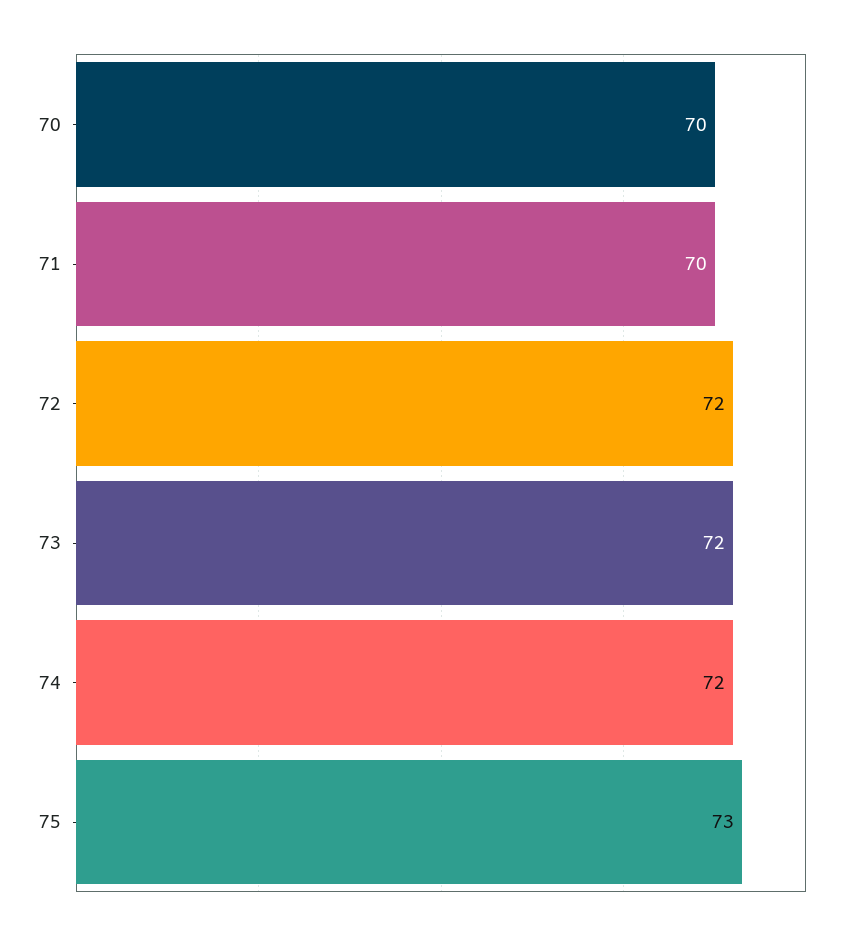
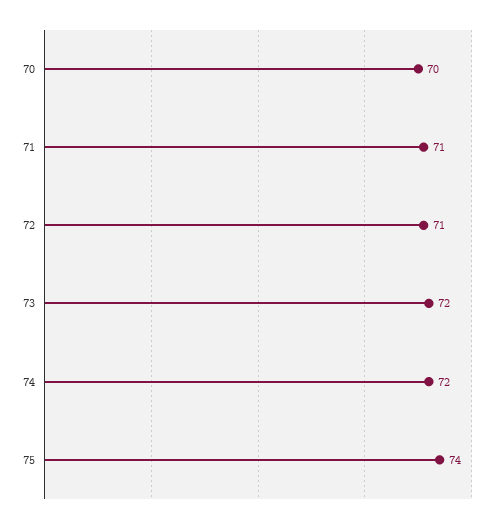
71: 70 -> 71
72: 72 -> 71
75: 73 -> 74

